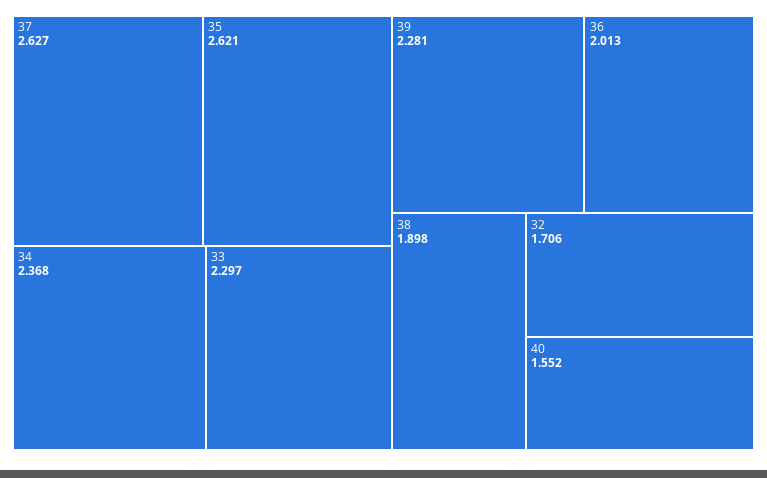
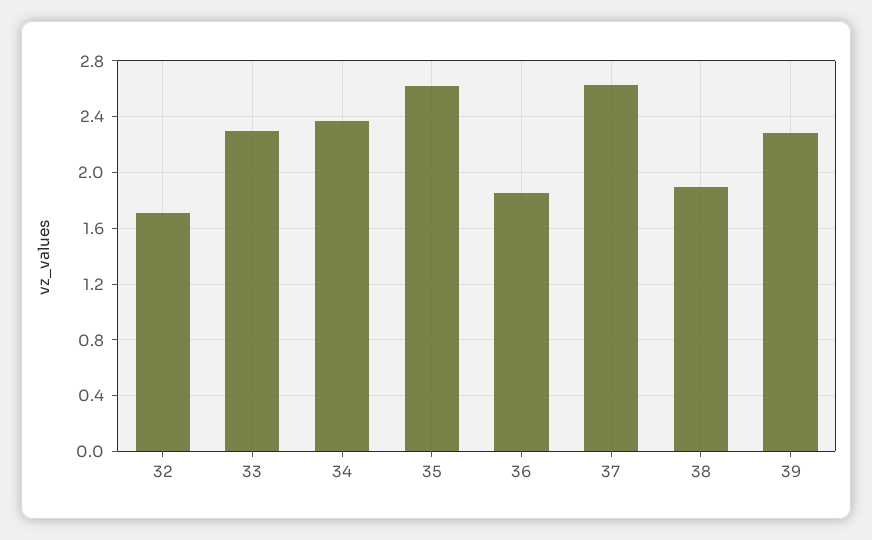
36: 2.013 -> 1.85
40: 1.552 -> none

